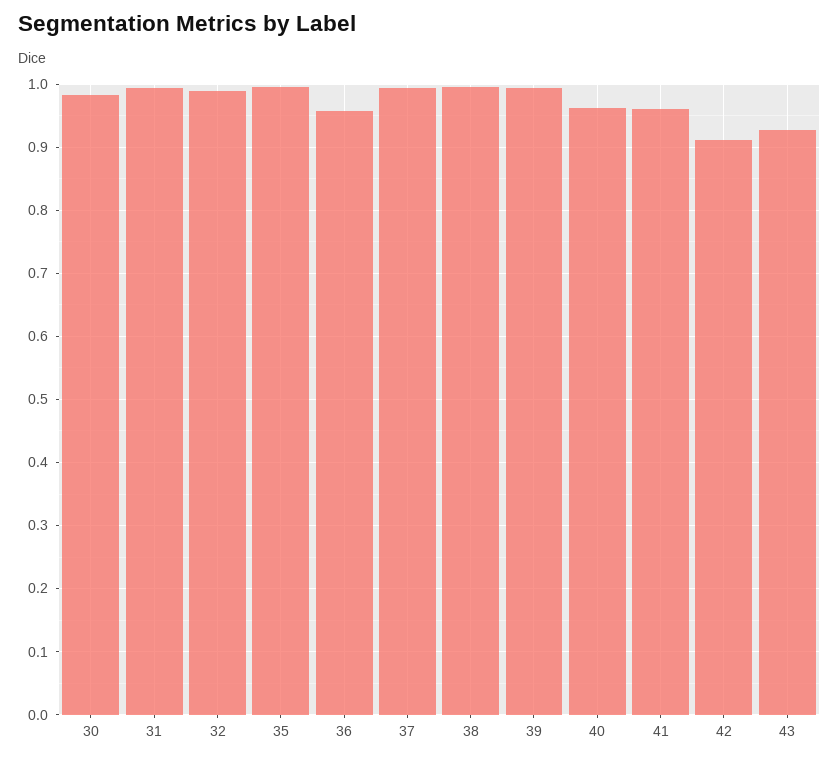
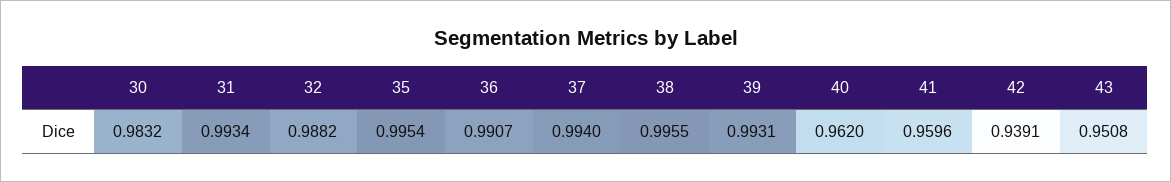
36: 0.96 -> 0.9907
42: 0.91 -> 0.9391
43: 0.93 -> 0.9508

